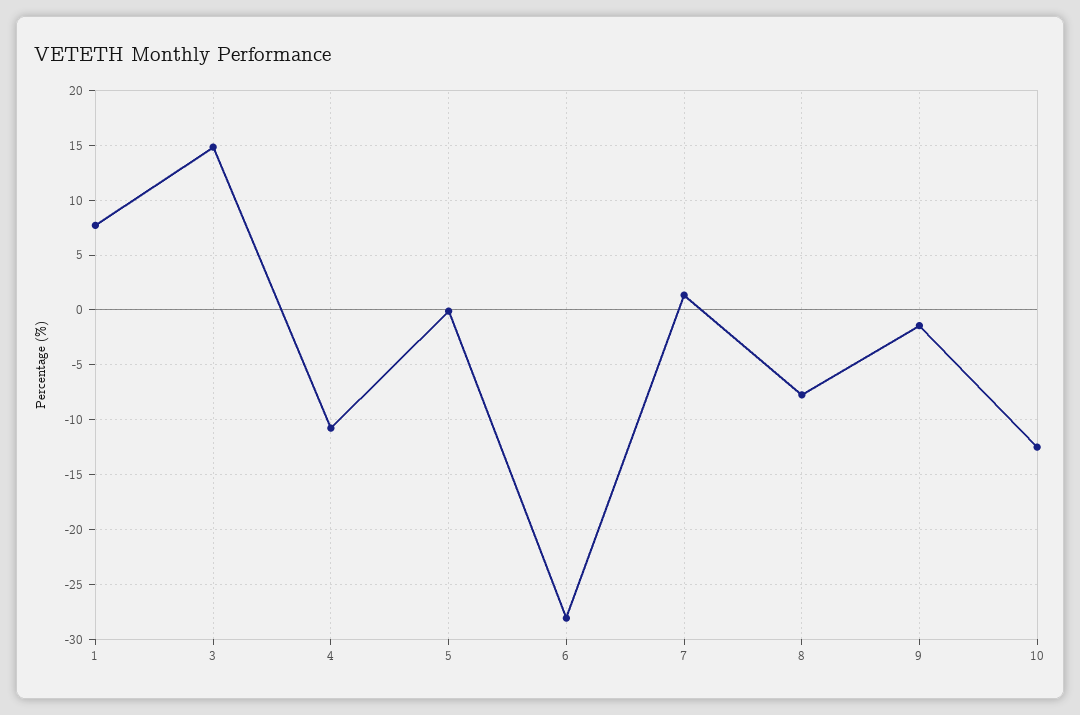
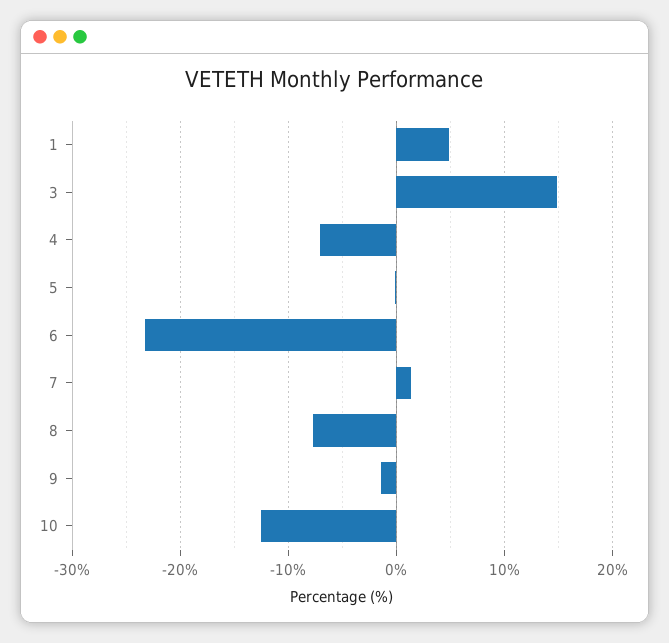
1: 8 -> 5
4: -11 -> -7
6: -28 -> -23

